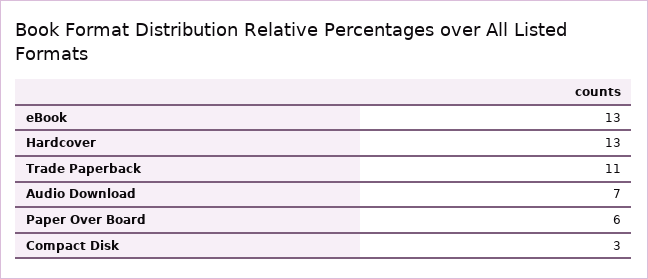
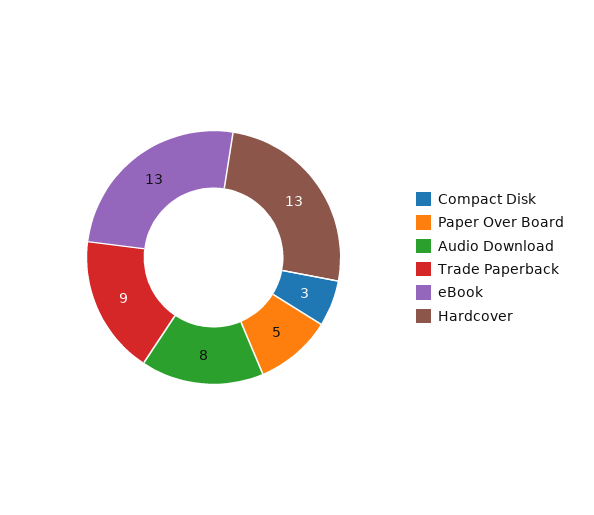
Trade Paperback: 11 -> 9
Audio Download: 7 -> 8
Paper Over Board: 6 -> 5

